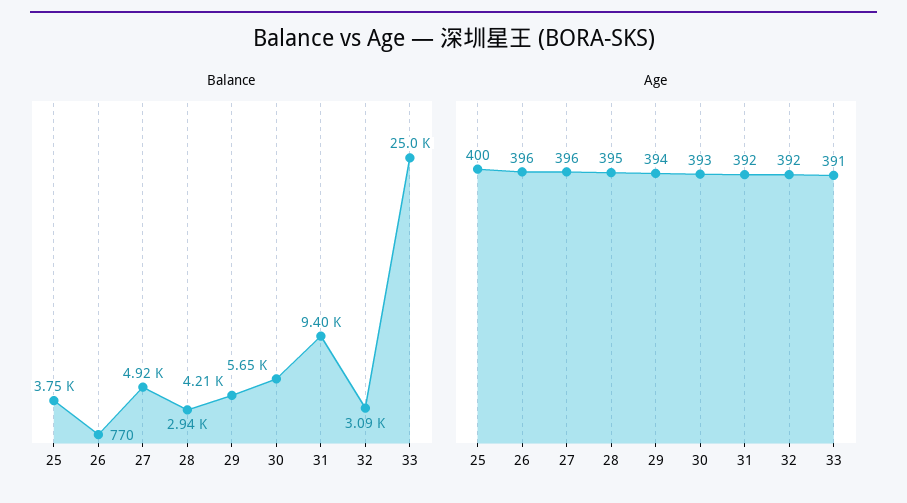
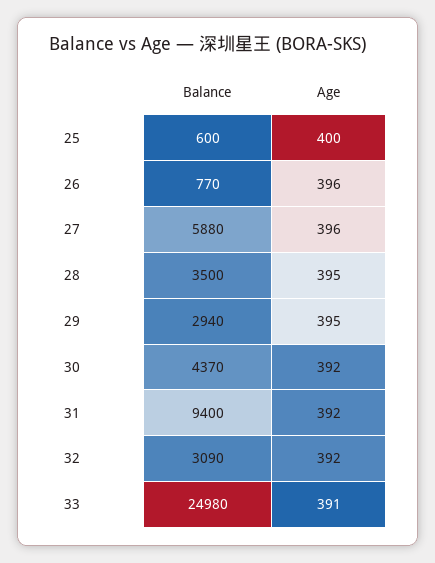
Balance, 25: 3750 -> 600
Balance, 27: 4920 -> 5880
Balance, 28: 2940 -> 3500
Balance, 29: 4210 -> 2940
Balance, 30: 5650 -> 4370
Age, 29: 394 -> 395
Age, 30: 393 -> 392

